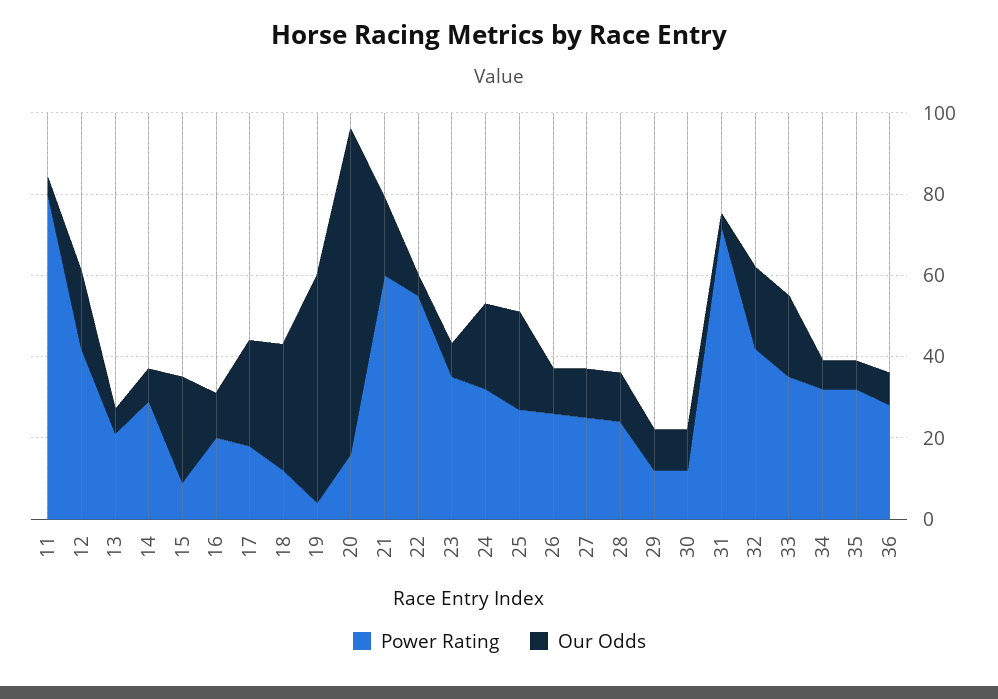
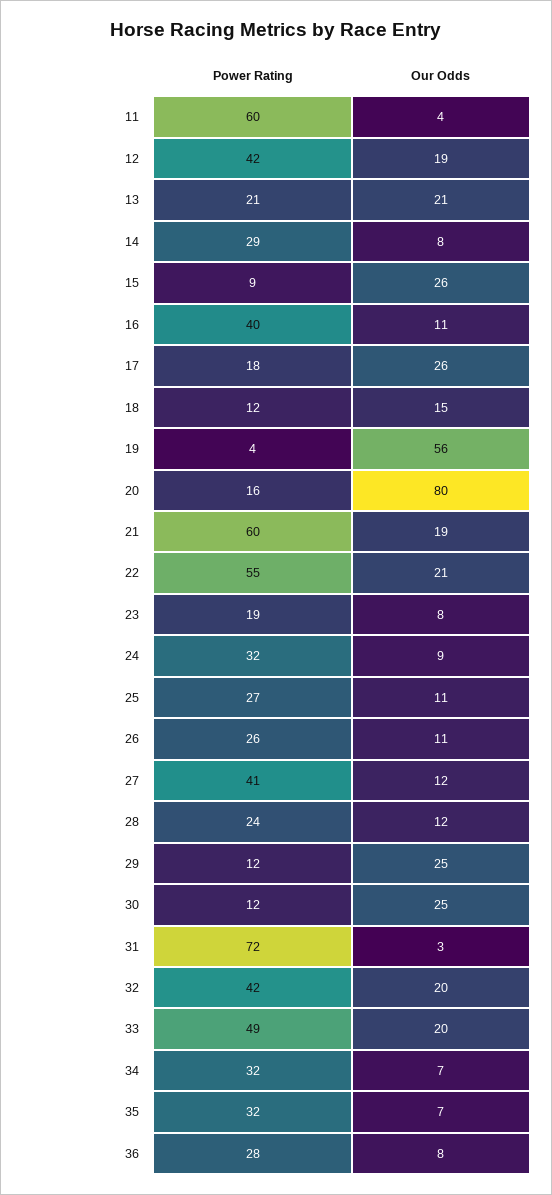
Power Rating, 11: 80 -> 60
Our Odds, 13: 5 -> 21
Power Rating, 16: 20 -> 40
Our Odds, 18: 30 -> 15
Our Odds, 22: 5 -> 21
Power Rating, 23: 35 -> 19
Our Odds, 24: 20 -> 9
Our Odds, 25: 25 -> 11
Power Rating, 27: 25 -> 41
Our Odds, 29: 10 -> 25
Our Odds, 30: 10 -> 25
Power Rating, 33: 35 -> 49

